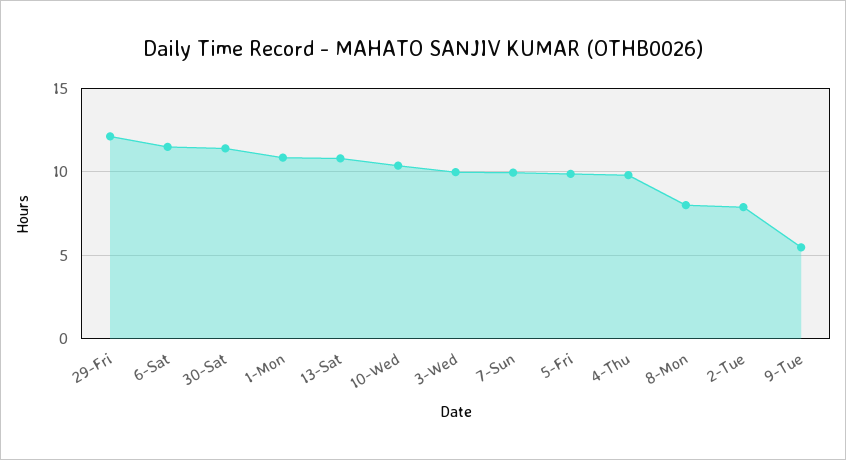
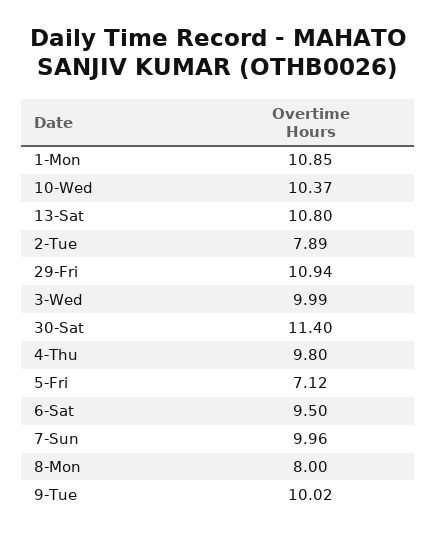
29-Fri: 12 -> 10.94
6-Sat: 11.5 -> 9.5
5-Fri: 10 -> 7.12
9-Tue: 5.5 -> 10.02

